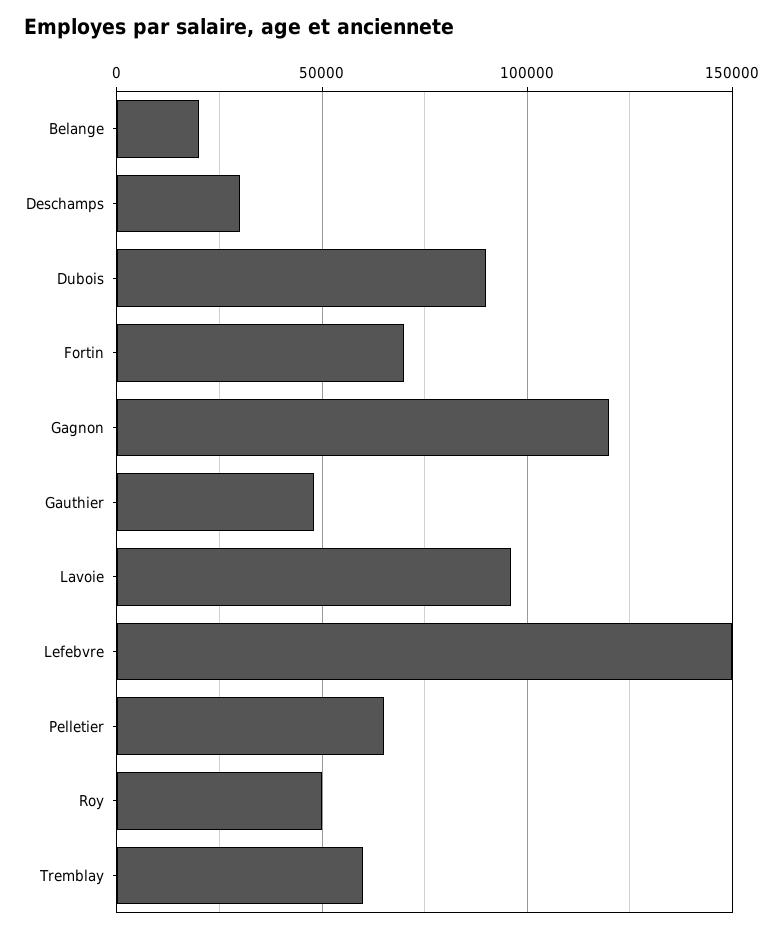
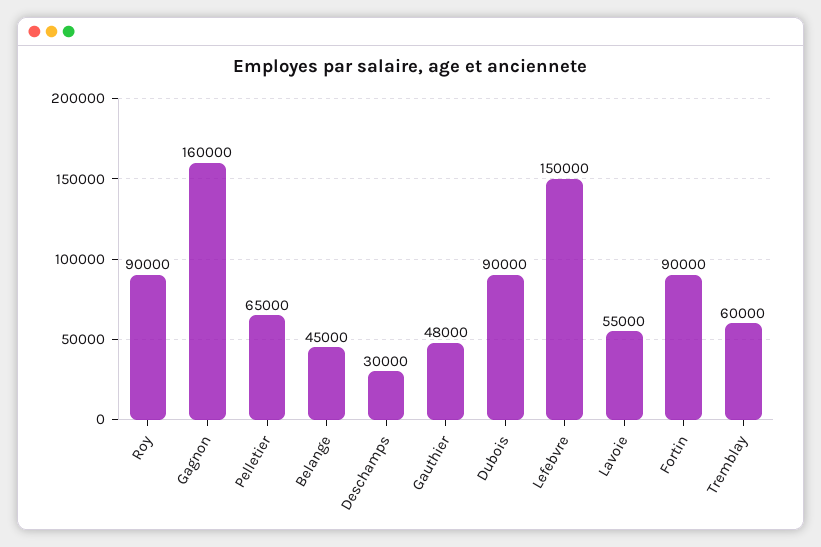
Belange: 20000 -> 45000
Fortin: 70000 -> 90000
Gagnon: 120000 -> 160000
Lavoie: 95000 -> 55000
Roy: 50000 -> 90000

